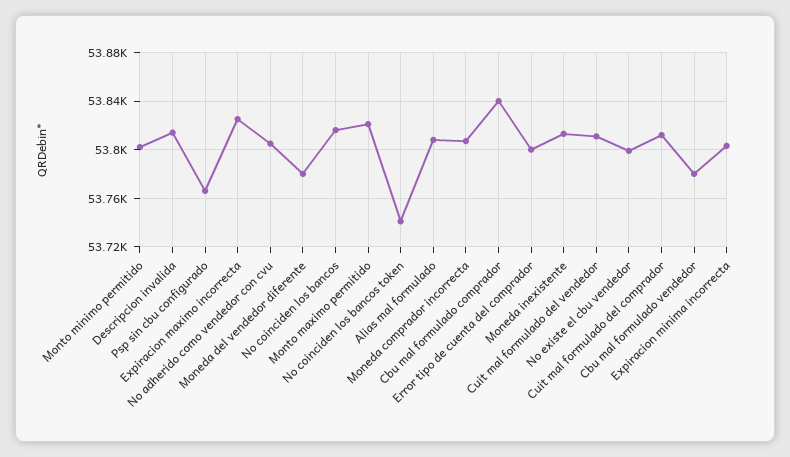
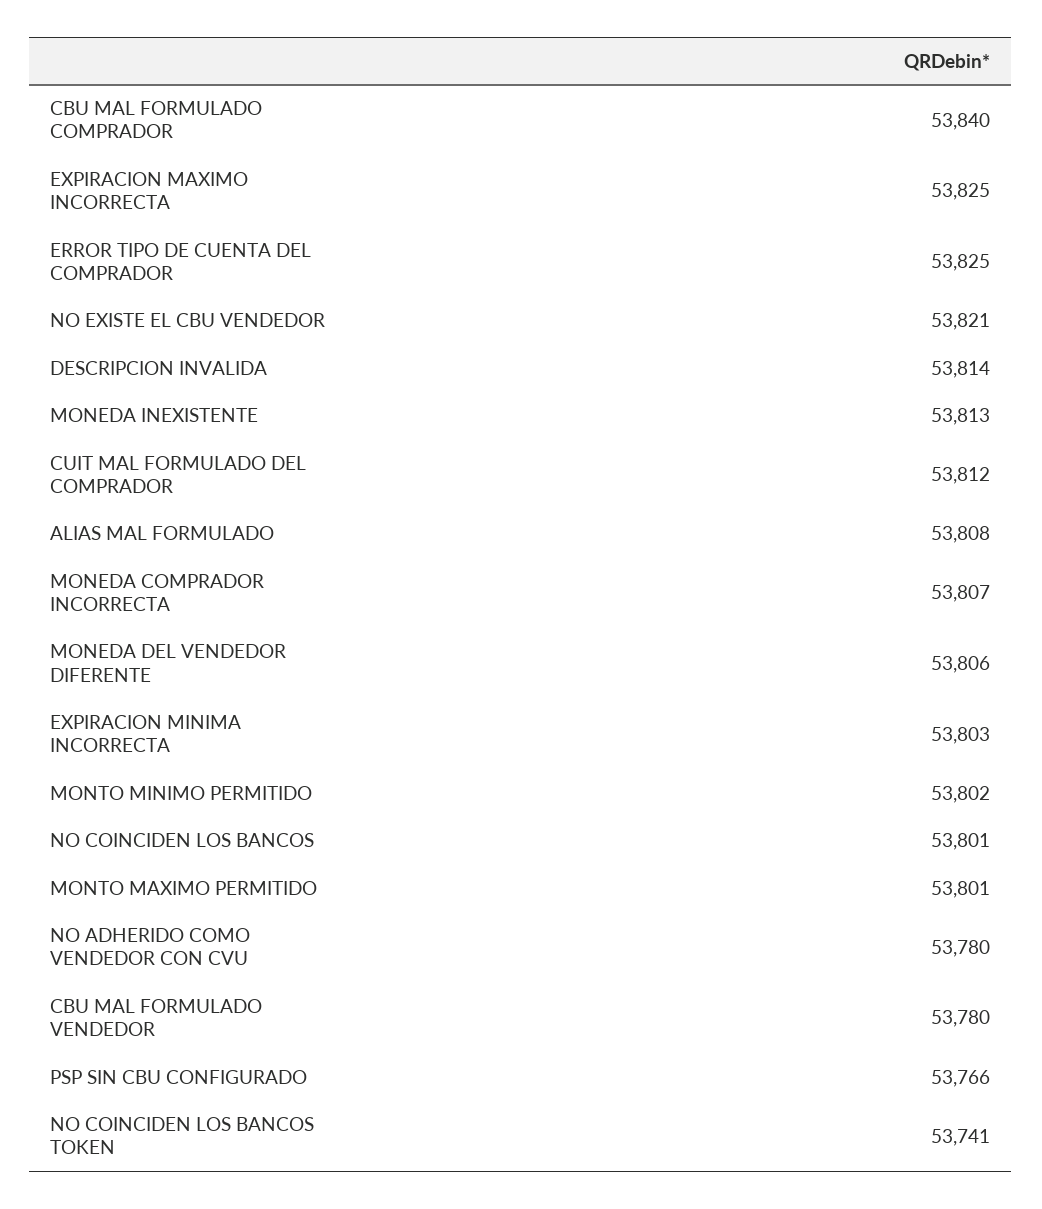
No adherido como vendedor con cvu: 53805 -> 53780
Moneda del vendedor diferente: 53780 -> 53806
No coinciden los bancos: 53815 -> 53801
Monto maximo permitido: 53820 -> 53801
Error tipo de cuenta del comprador: 53800 -> 53825
Cuit mal formulado del vendedor: 53810 -> none
No existe el cbu vendedor: 53800 -> 53821

